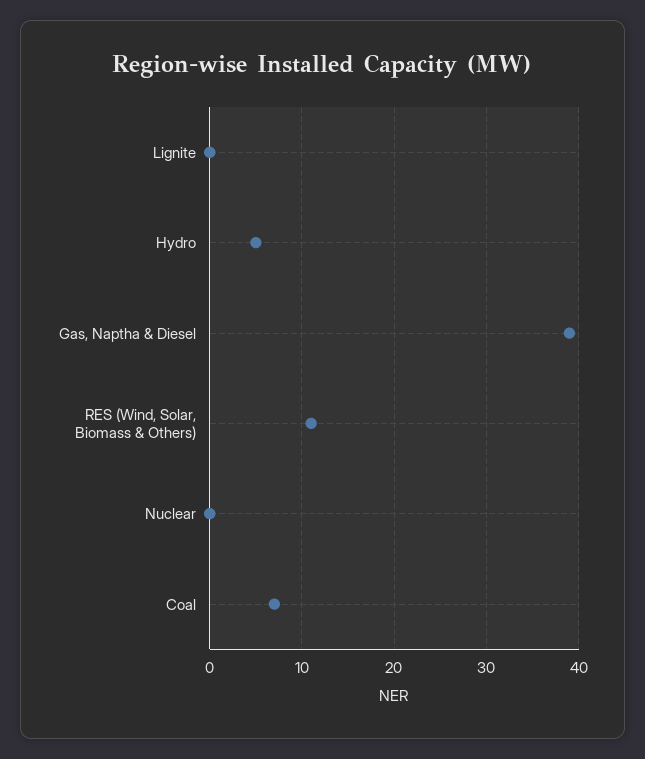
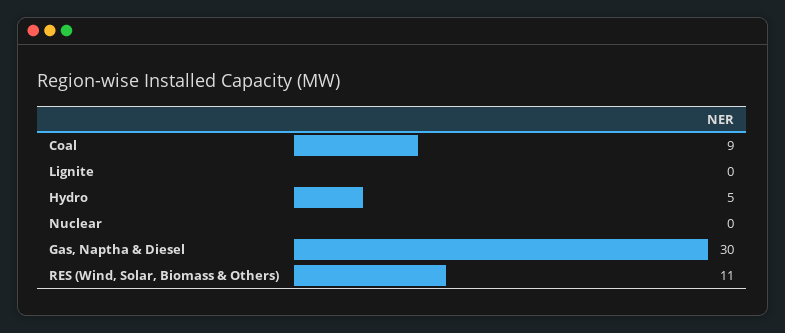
Gas, Naptha & Diesel: 39 -> 30
Coal: 7 -> 9

